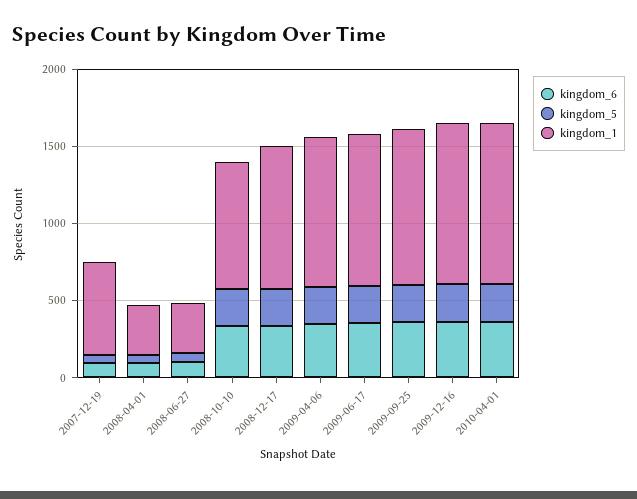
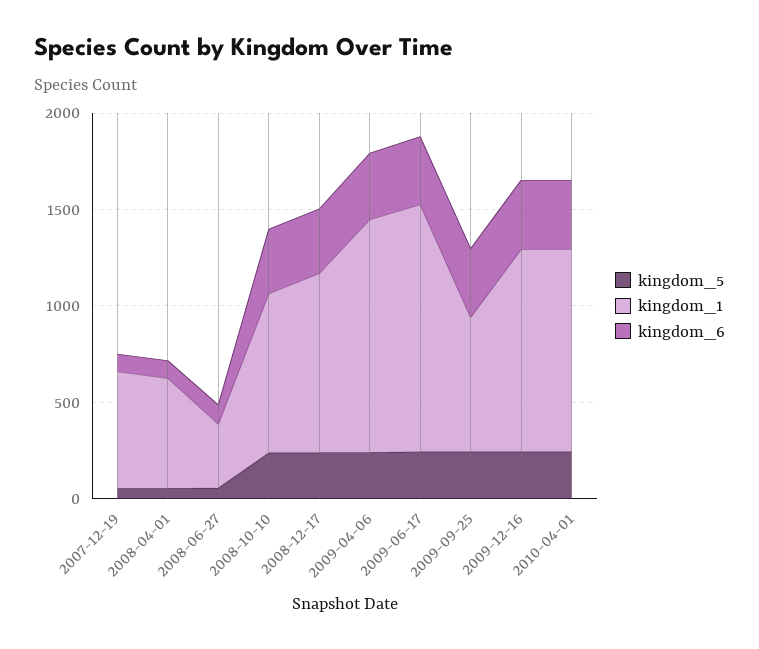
kingdom_1, 2008-04-01: 300 -> 600
kingdom_1, 2009-04-06: 1000 -> 1200
kingdom_1, 2009-06-17: 1000 -> 1300
kingdom_1, 2009-09-25: 1000 -> 700

